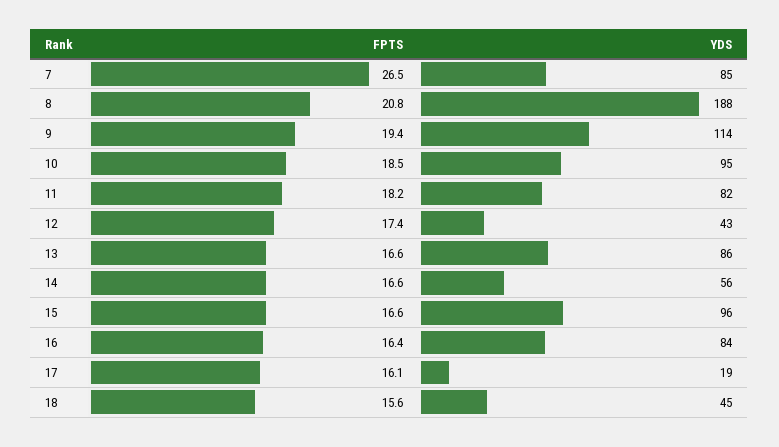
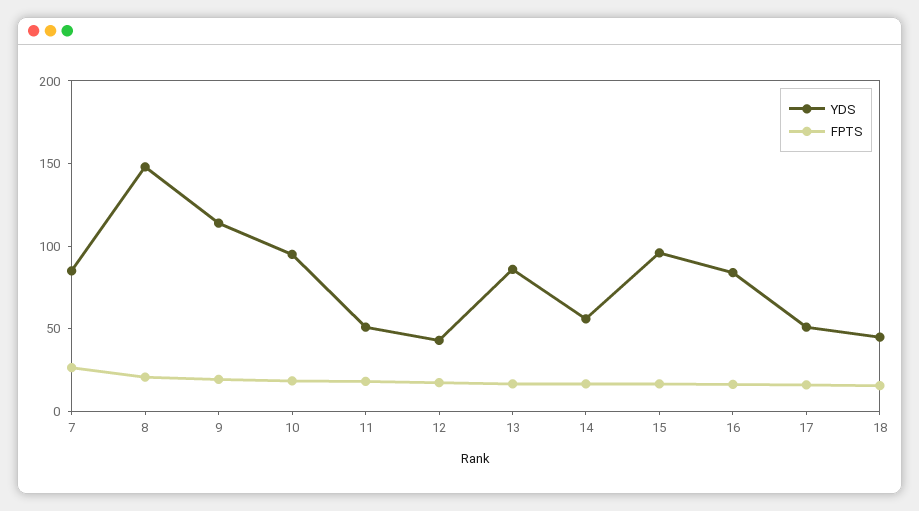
YDS, 8: 188 -> 150
YDS, 11: 82 -> 50
YDS, 17: 19 -> 50

